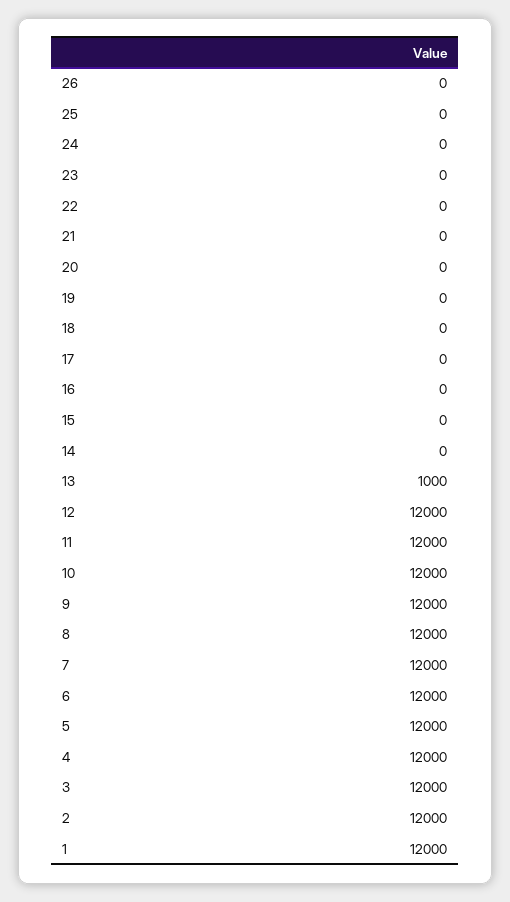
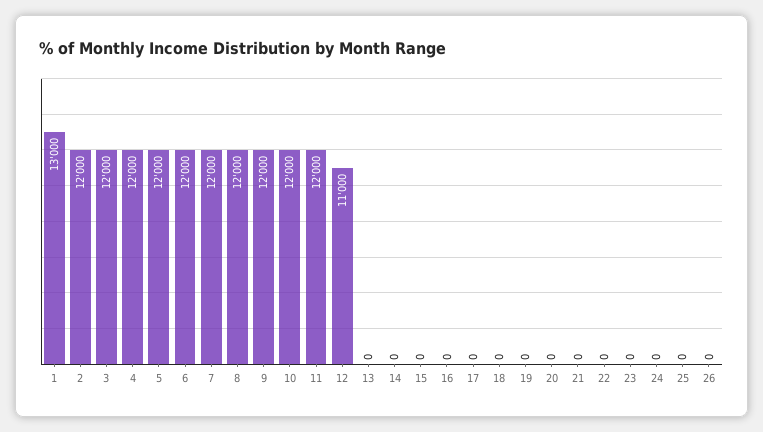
13: 1000 -> 0
12: 12000 -> 11000
1: 12000 -> 13000

